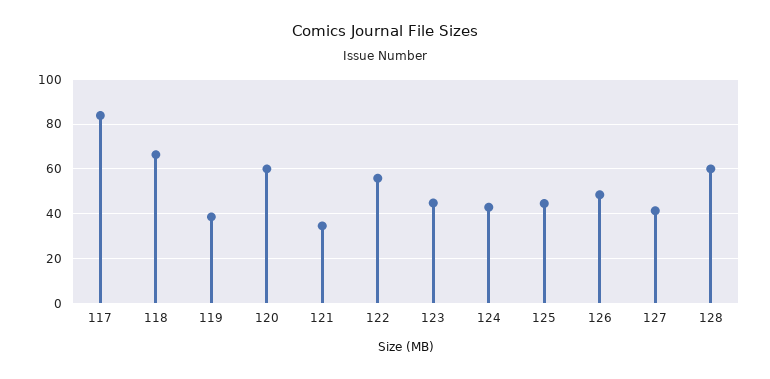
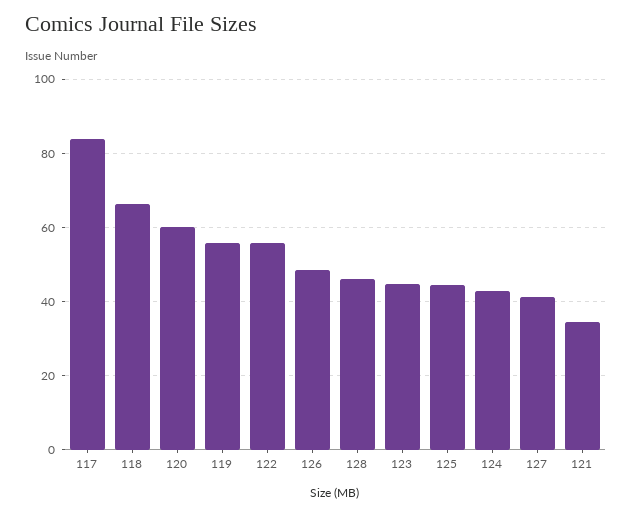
119: 40 -> 56
128: 60 -> 46

